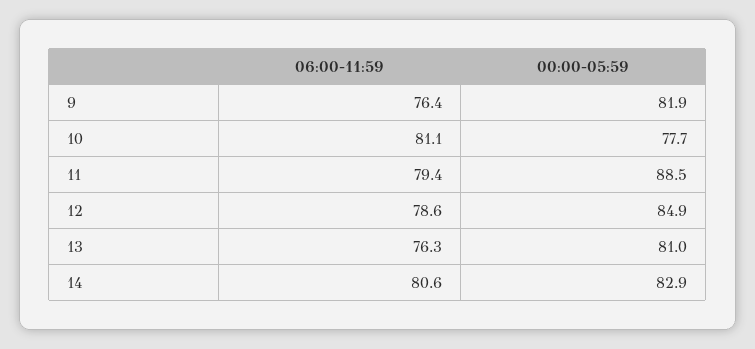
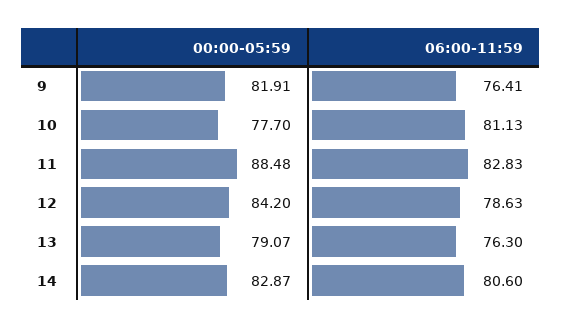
06:00-11:59, 11: 79.4 -> 82.83
00:00-05:59, 12: 84.9 -> 84.2
00:00-05:59, 13: 81 -> 79.07

